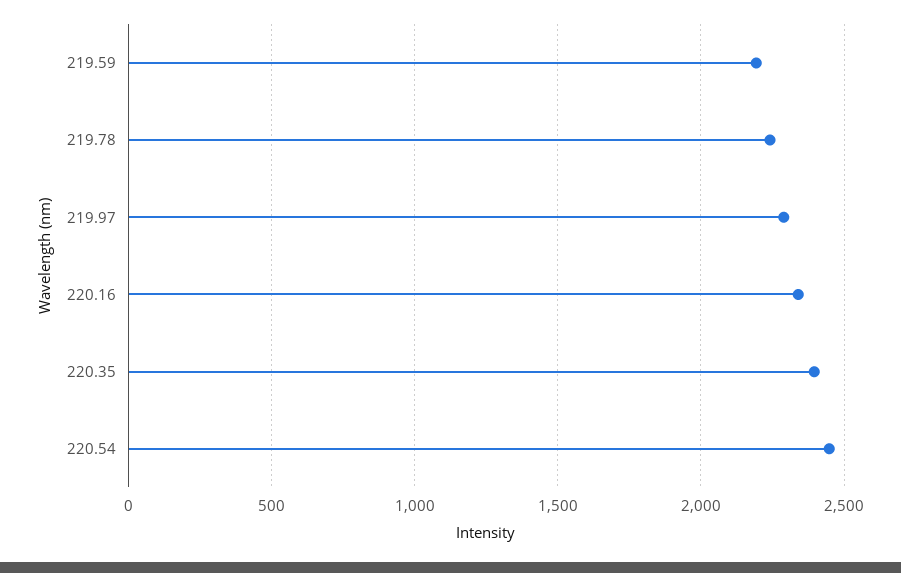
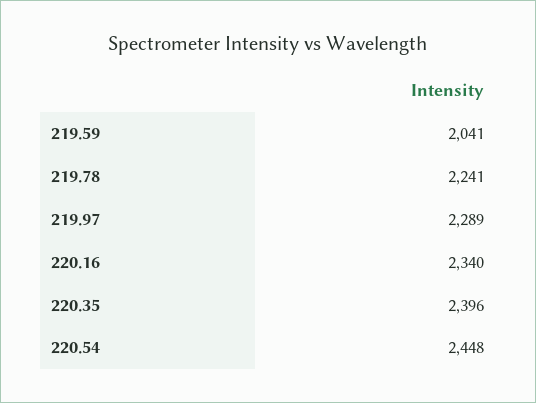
219.59: 2200 -> 2041

